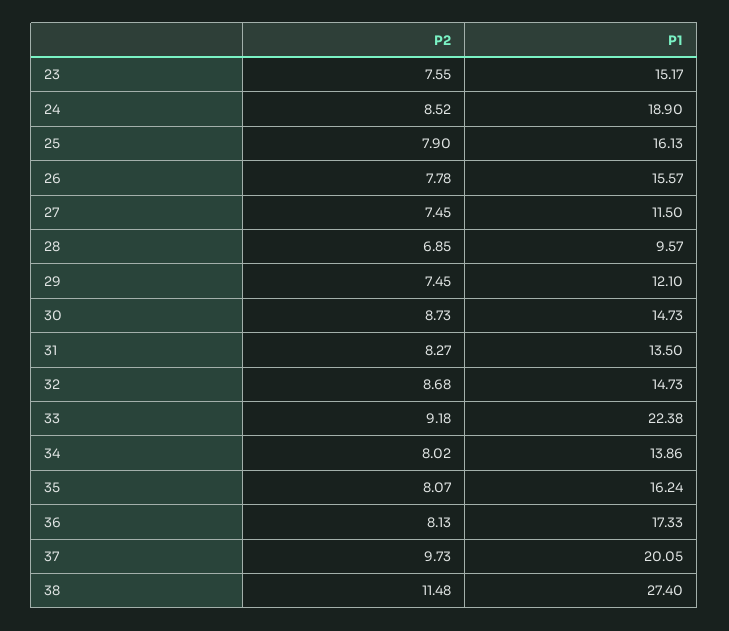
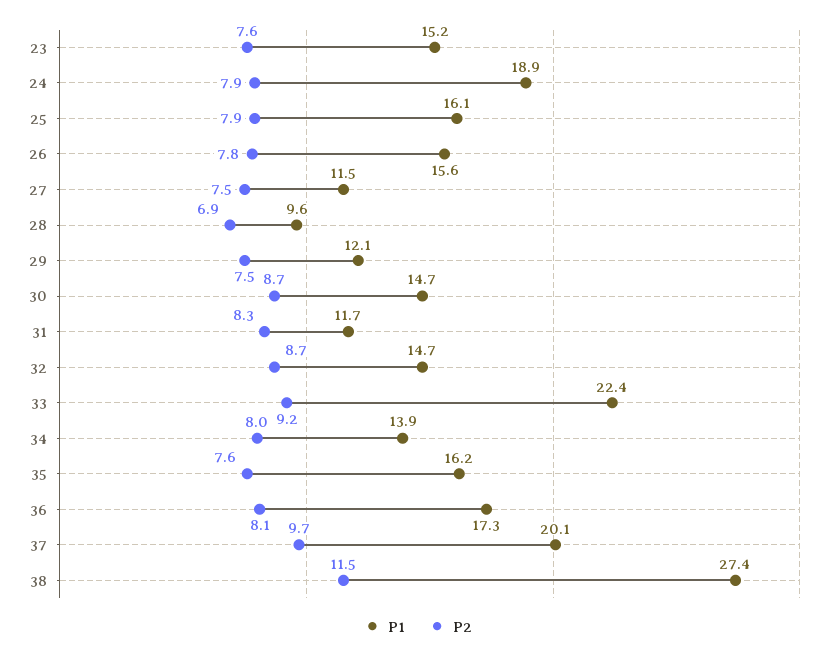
P2, 24: 8.52 -> 7.9
P1, 31: 13.5 -> 11.7
P2, 35: 8.07 -> 7.6

